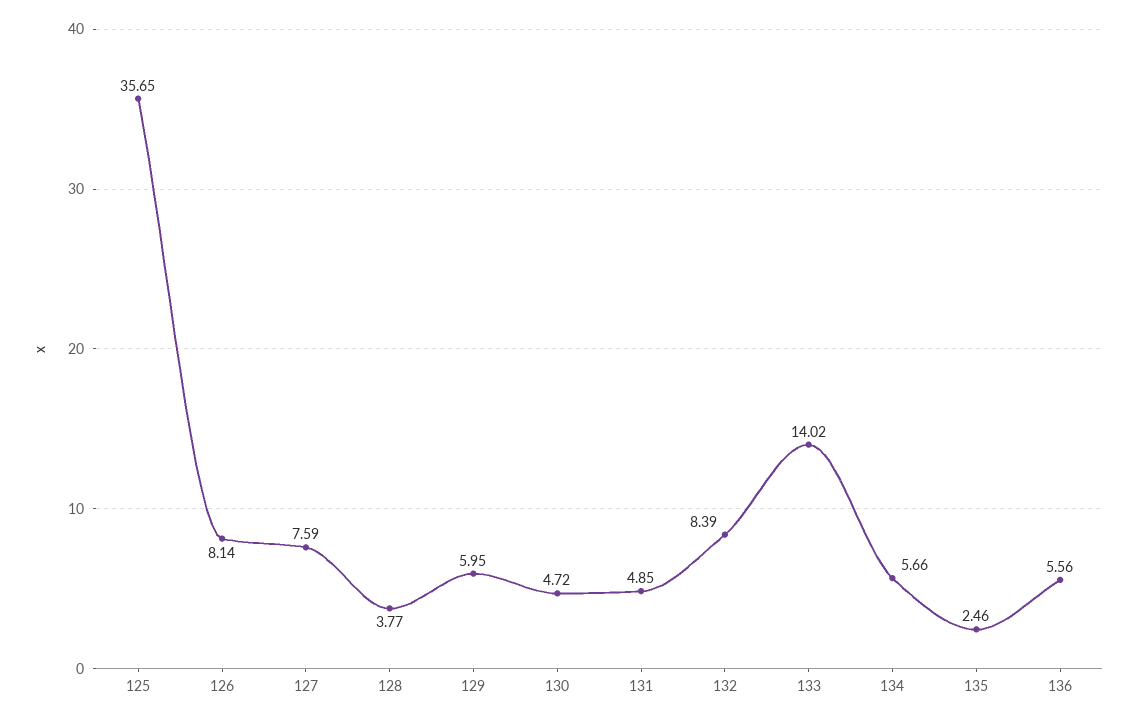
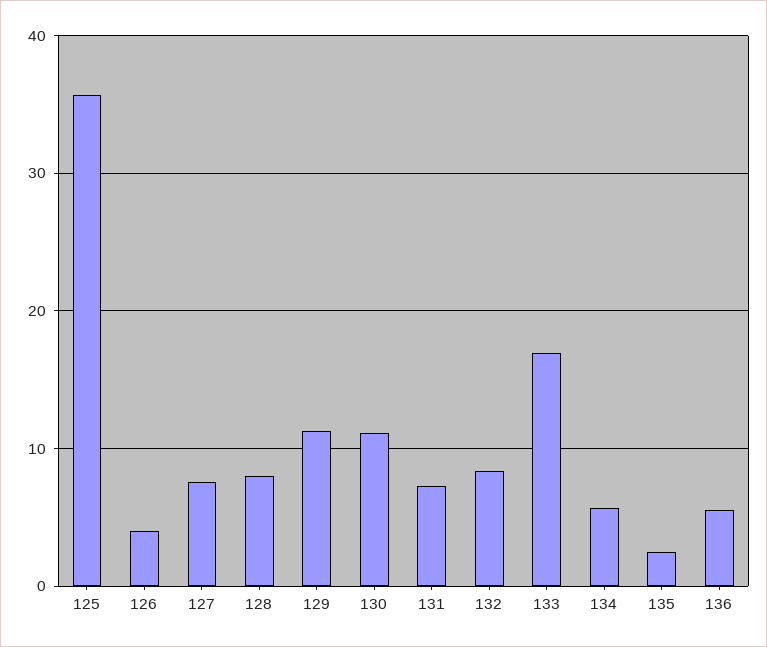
126: 8.14 -> 4
128: 3.77 -> 8
129: 5.95 -> 11
130: 4.72 -> 11
131: 4.85 -> 7
133: 14.02 -> 17

